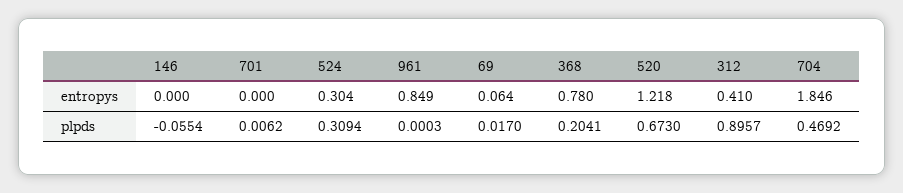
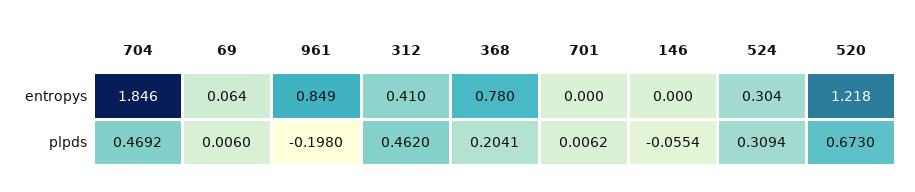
961, plpds: 0.0003 -> -0.198
69, plpds: 0.017 -> 0.006
312, plpds: 0.8957 -> 0.462

